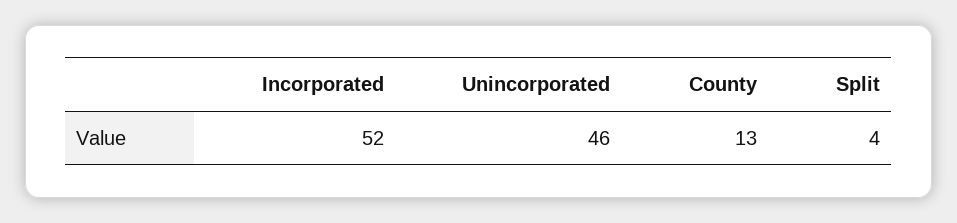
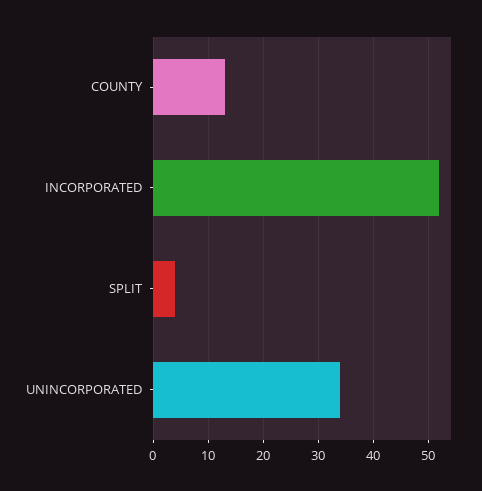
Unincorporated: 46 -> 35

